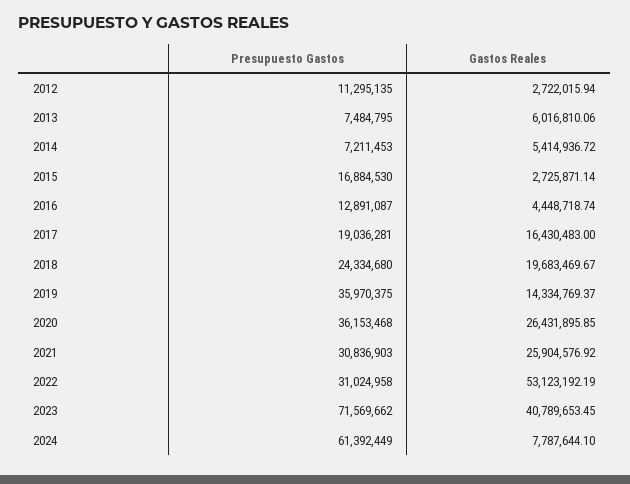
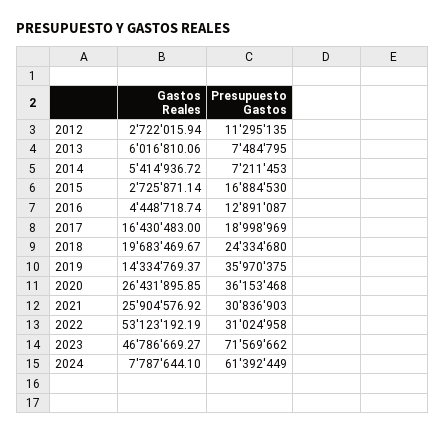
Presupuesto Gastos, 2017: 19036281 -> 18998969
Gastos Reales, 2023: 40789653.45 -> 46786669.27

